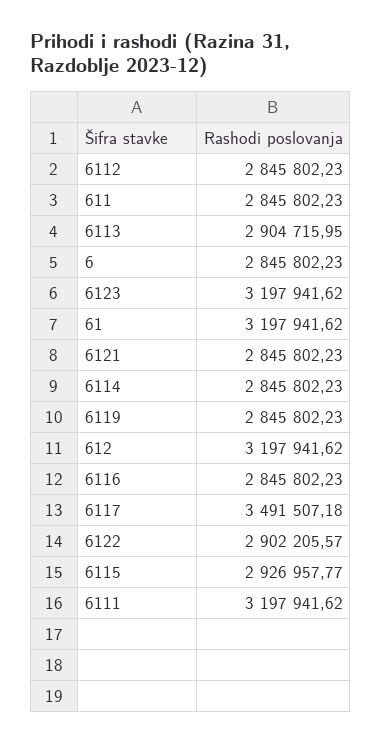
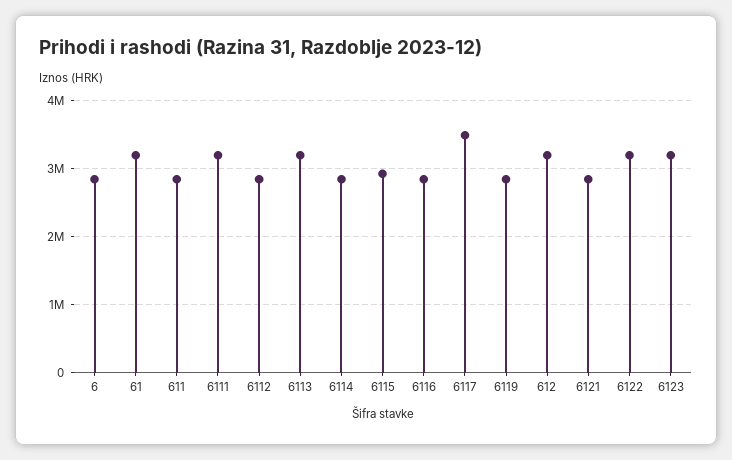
6113: 2904715.95 -> 3200000
6122: 2902205.57 -> 3200000

